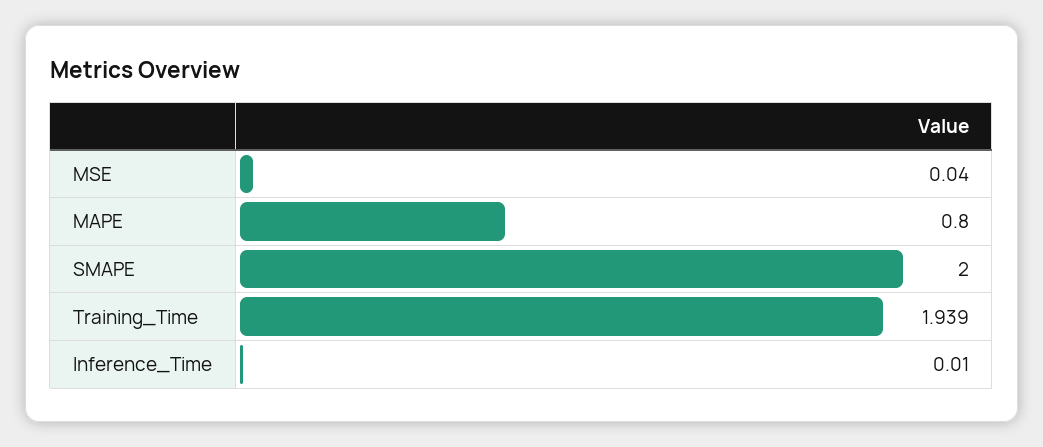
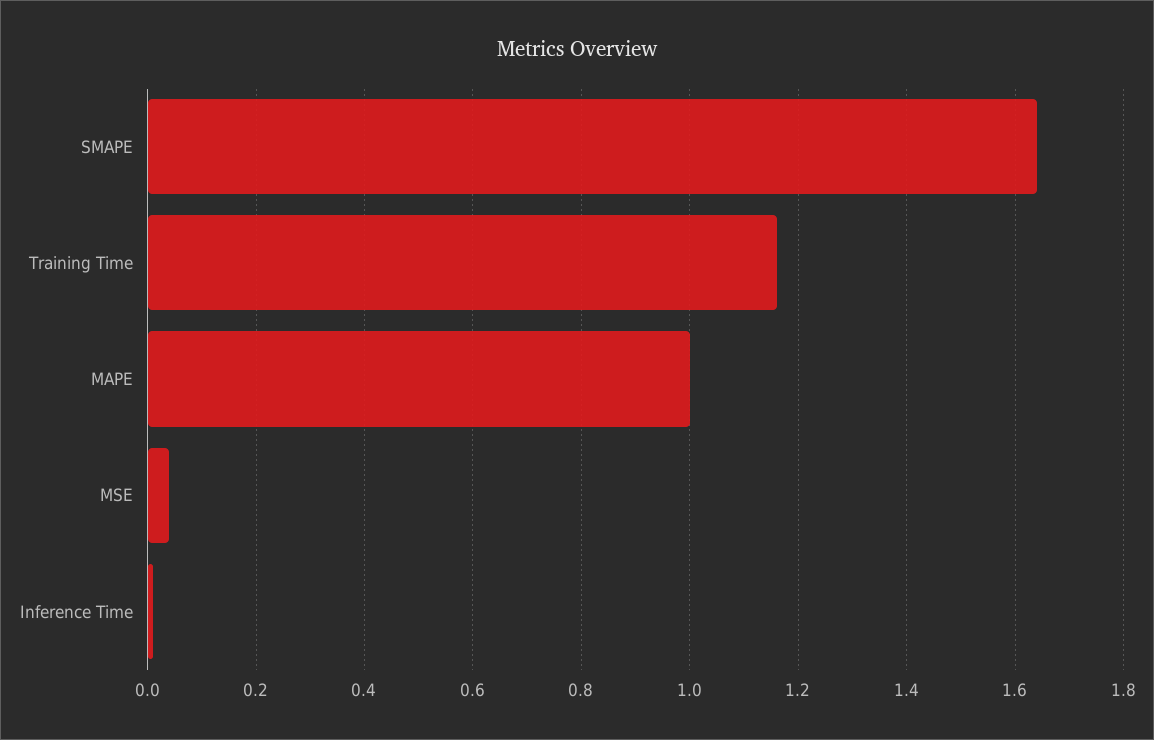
MAPE: 0.8 -> 1
SMAPE: 2 -> 1.65
Training_Time: 1.939 -> 1.15

